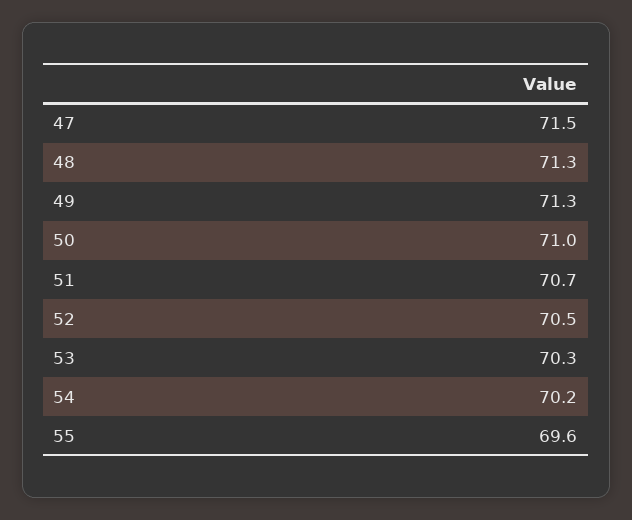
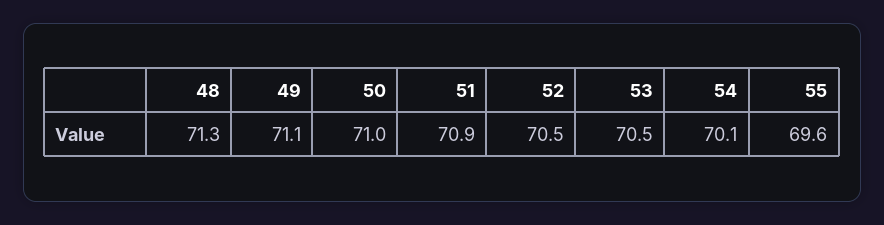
47: 71.5 -> none
49: 71.3 -> 71.1
51: 70.7 -> 70.9
53: 70.3 -> 70.5
54: 70.2 -> 70.1

